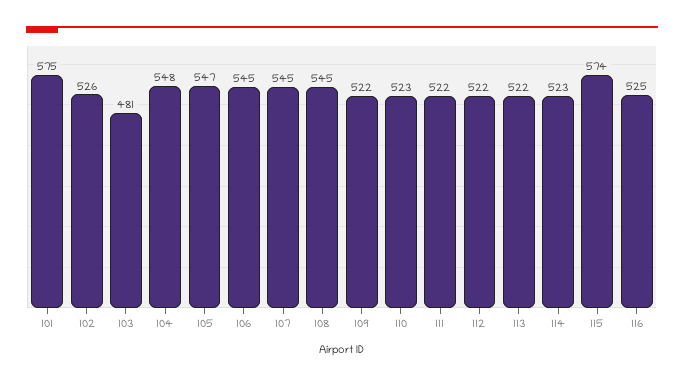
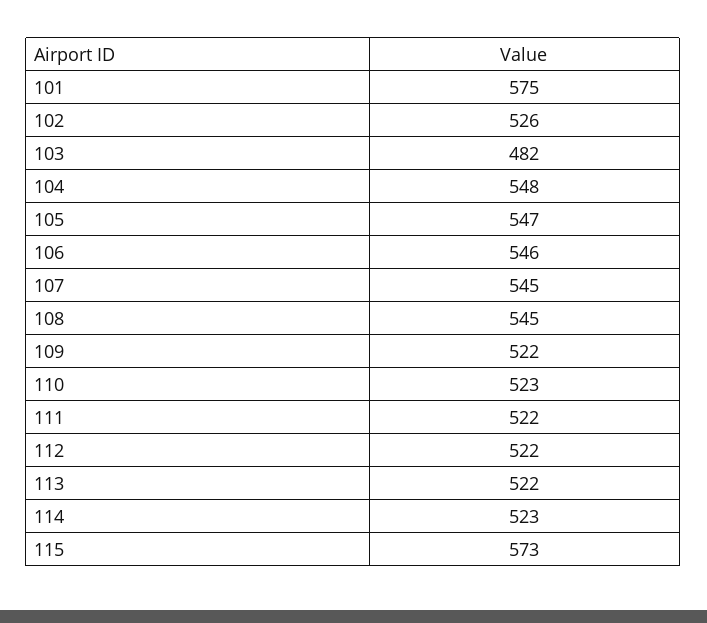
103: 481 -> 482
106: 545 -> 546
115: 574 -> 573
116: 525 -> none

